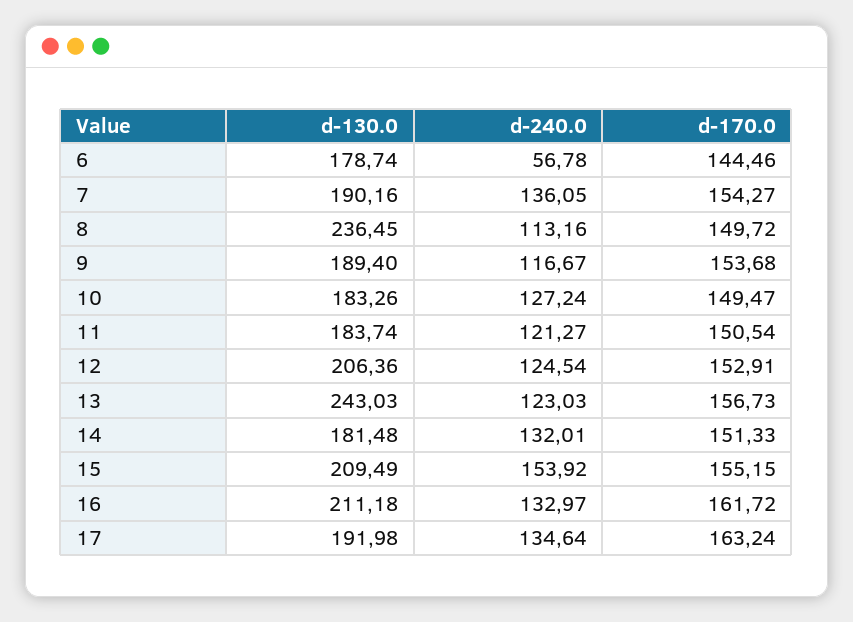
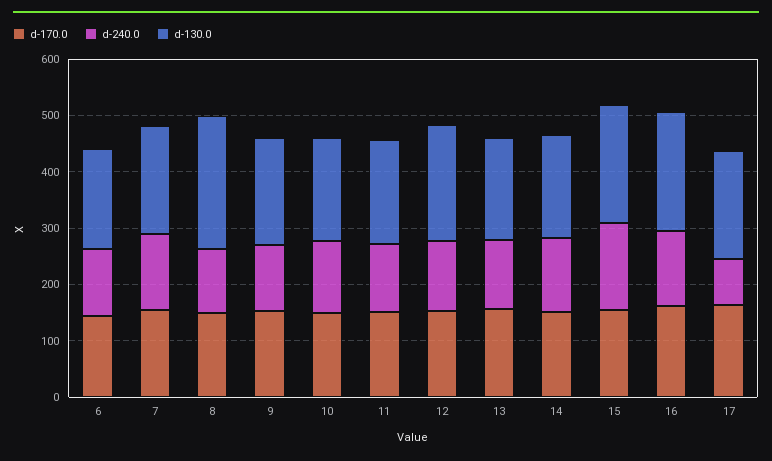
d-240.0, 6: 56.78 -> 120
d-130.0, 13: 243.03 -> 180
d-240.0, 17: 134.64 -> 80

